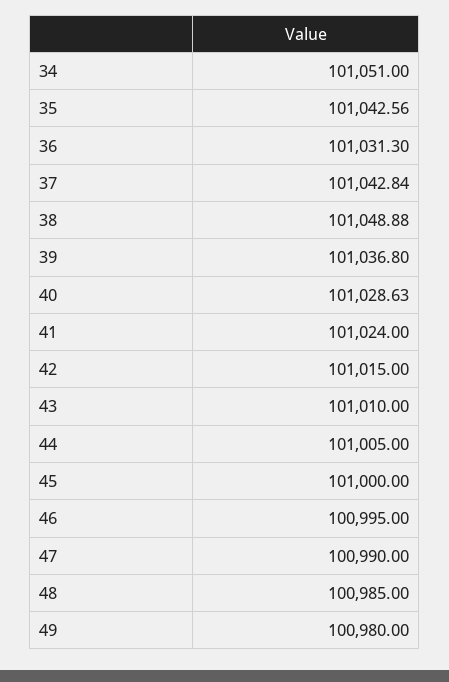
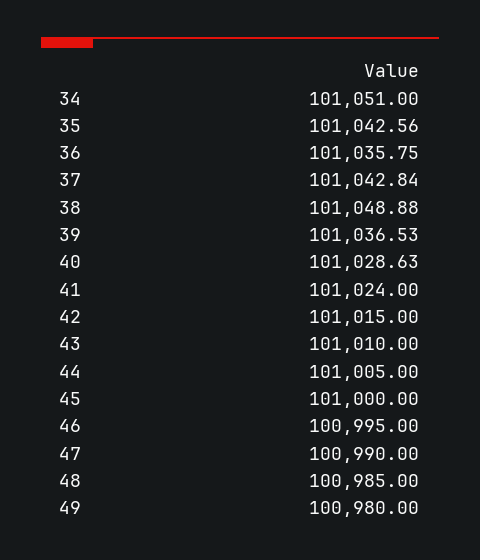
36: 101031.3 -> 101035.75
39: 101036.8 -> 101036.53

